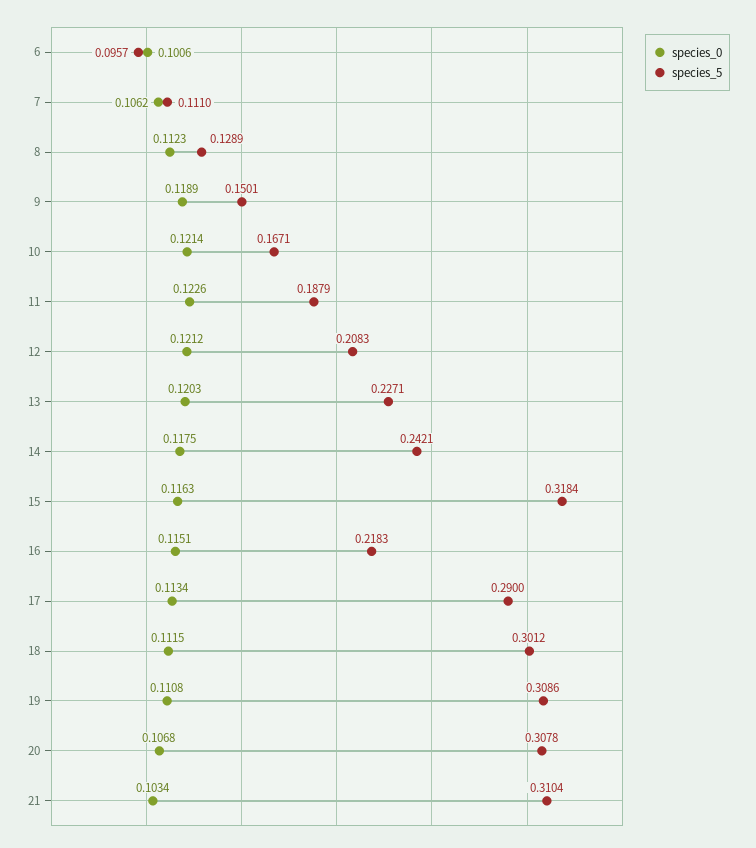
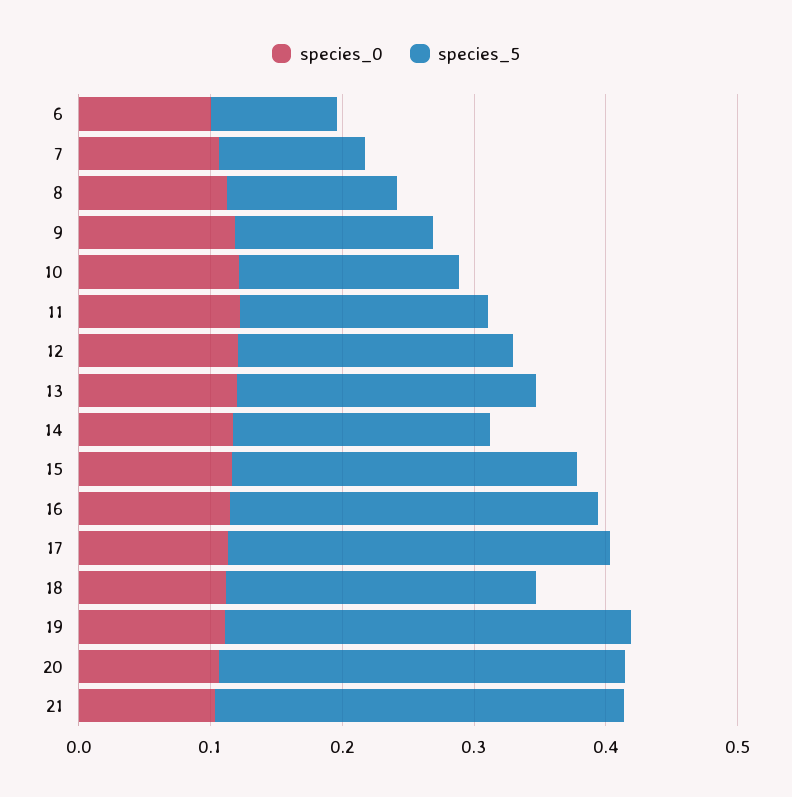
species_5, 14: 0.2421 -> 0.2
species_5, 15: 0.3184 -> 0.26
species_5, 16: 0.2183 -> 0.28
species_5, 18: 0.3012 -> 0.24

